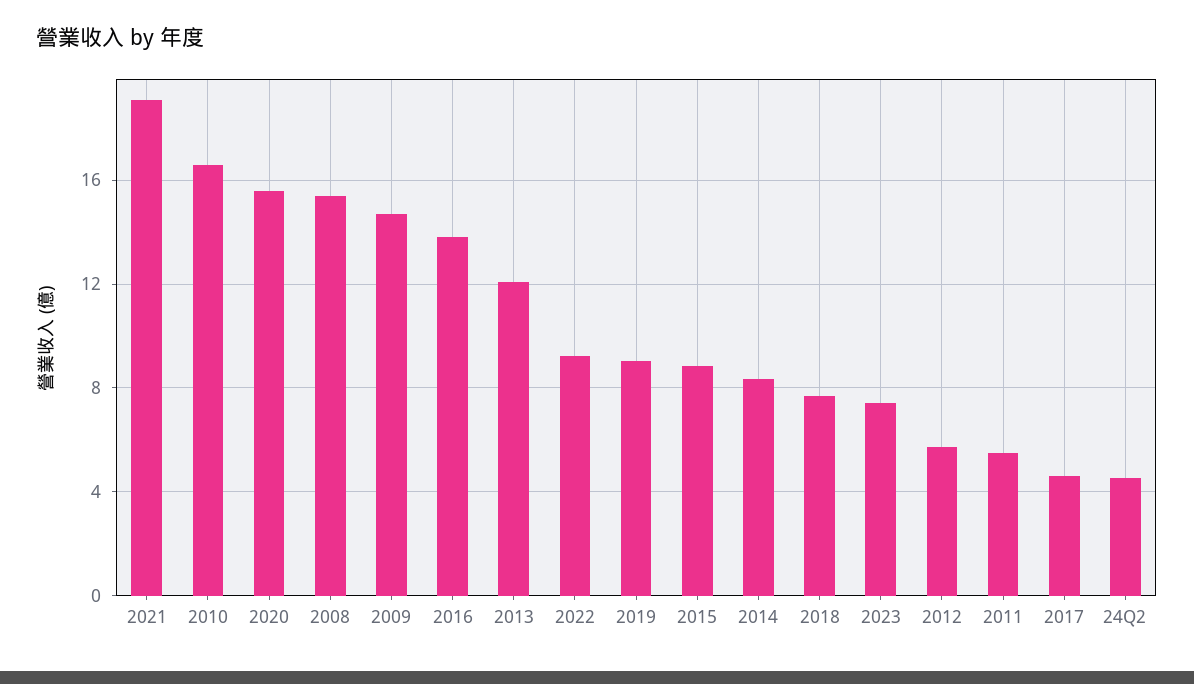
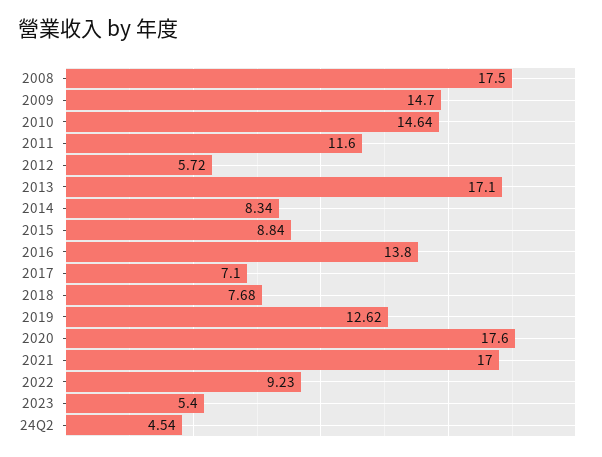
2021: 19 -> 17
2010: 16.5 -> 14.64
2020: 15.5 -> 17.6
2008: 15.5 -> 17.5
2013: 12 -> 17.1
2019: 9 -> 12.62
2023: 7.5 -> 5.4
2011: 5.5 -> 11.6
2017: 4.5 -> 7.1

